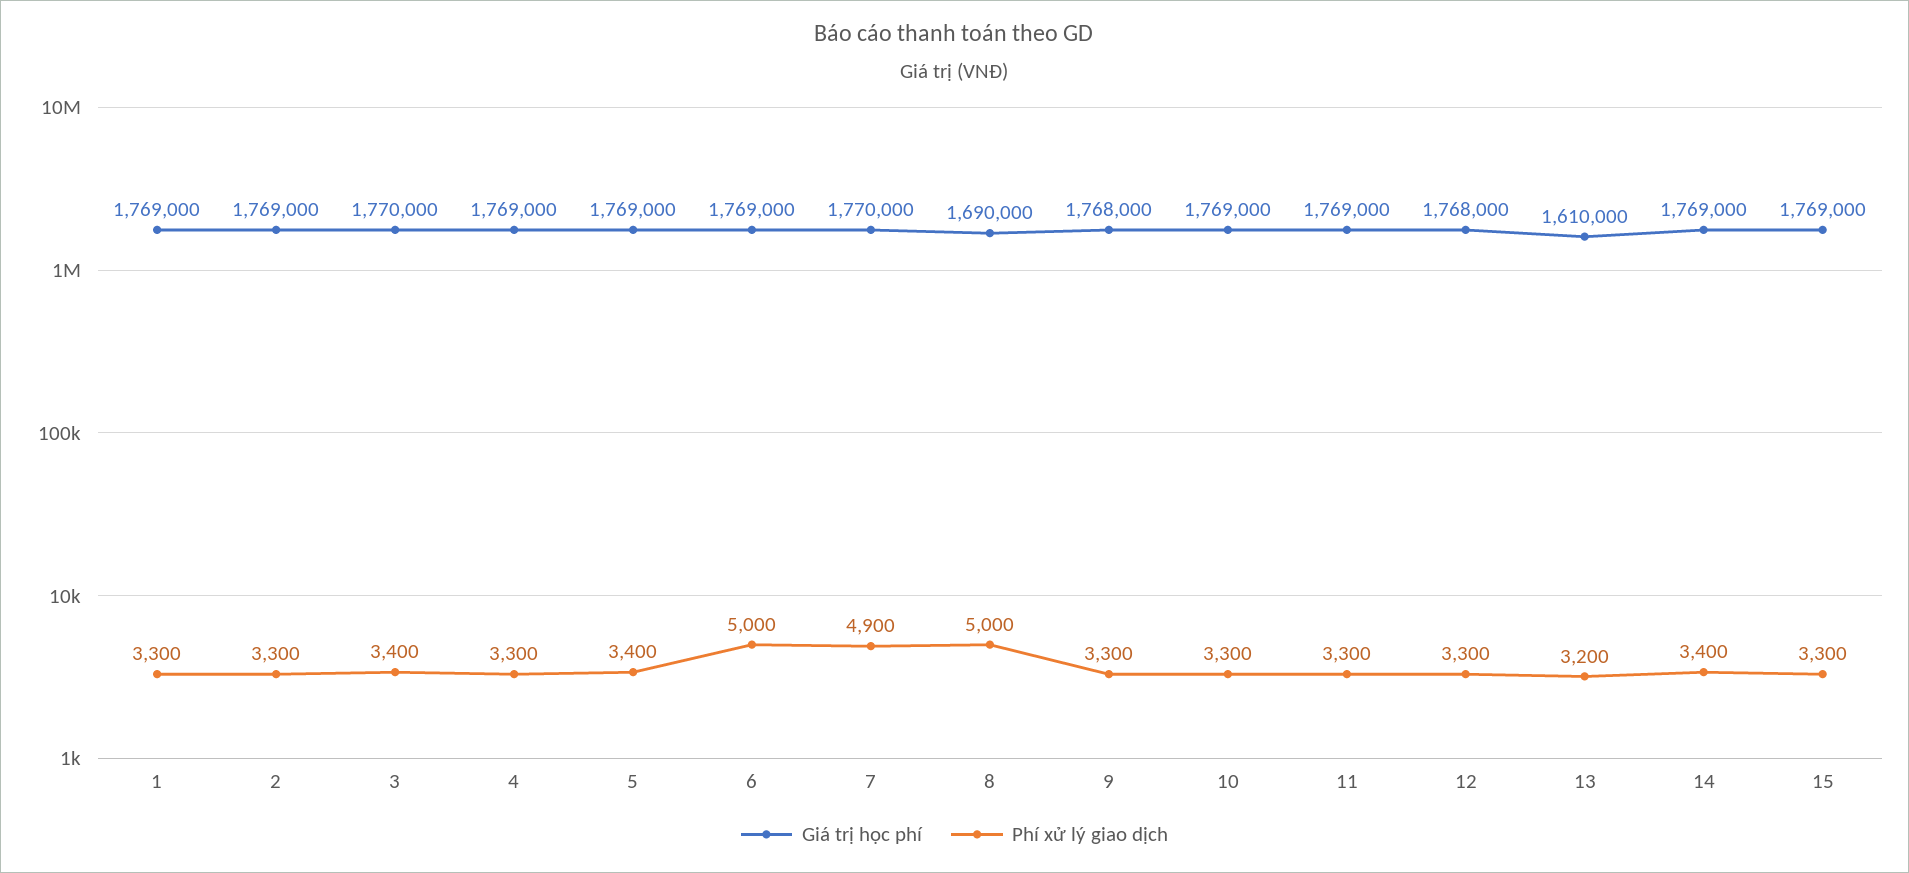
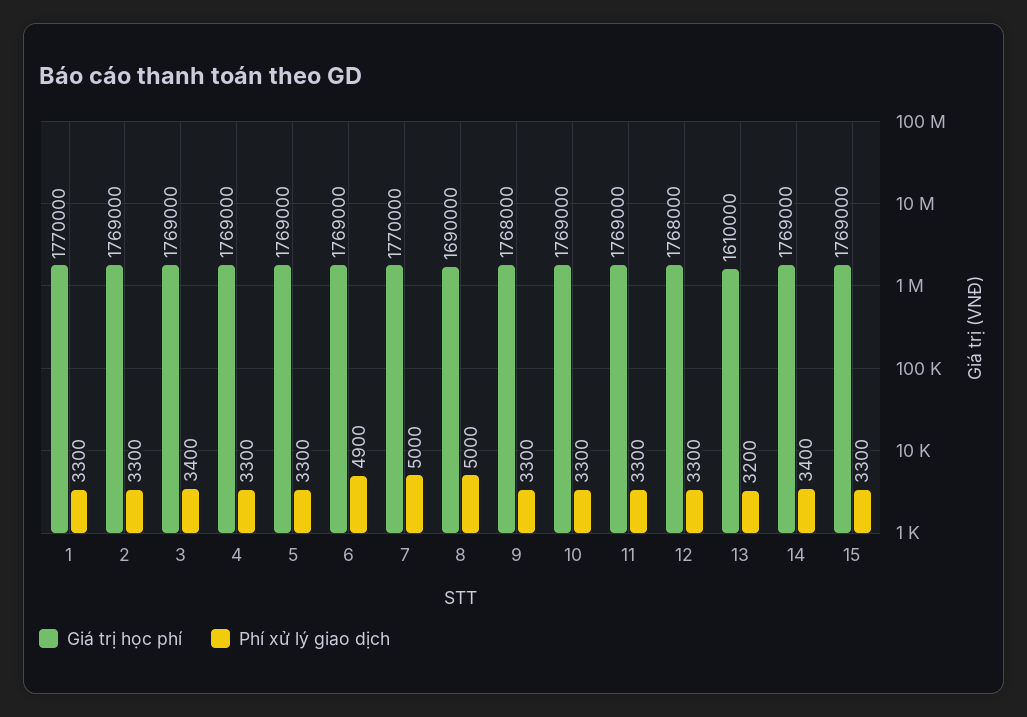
Giá trị học phí, 1: 1769000 -> 1770000
Giá trị học phí, 3: 1770000 -> 1769000
Phí xử lý giao dịch, 5: 3400 -> 3300
Phí xử lý giao dịch, 6: 5000 -> 4900
Phí xử lý giao dịch, 7: 4900 -> 5000

